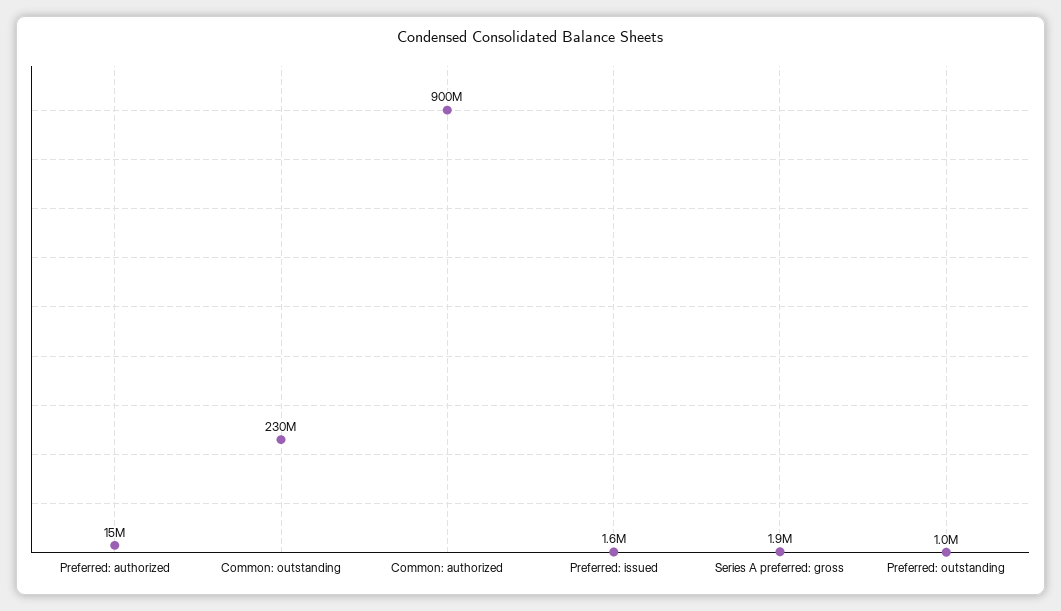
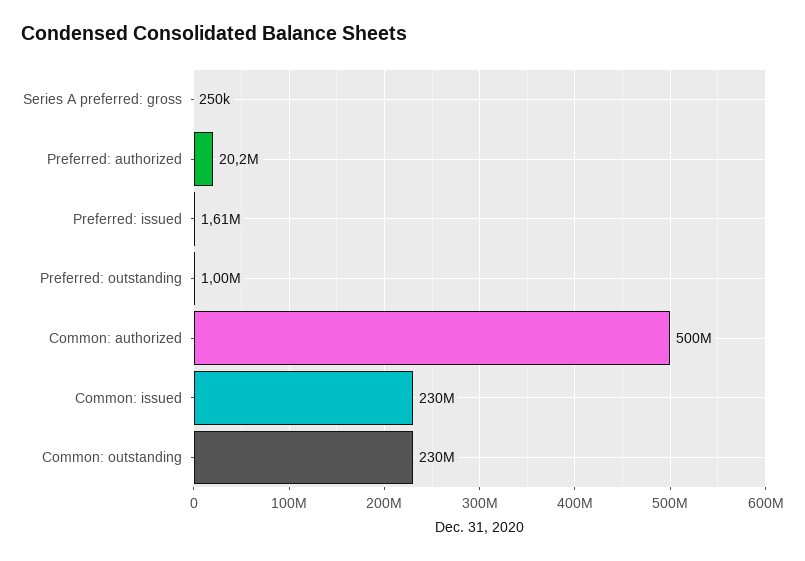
Preferred: authorized: 15000000 -> 20200000
Common: authorized: 900000000 -> 500000000
Series A preferred: gross: 1900000 -> 250000
Common: issued: none -> 230000000

